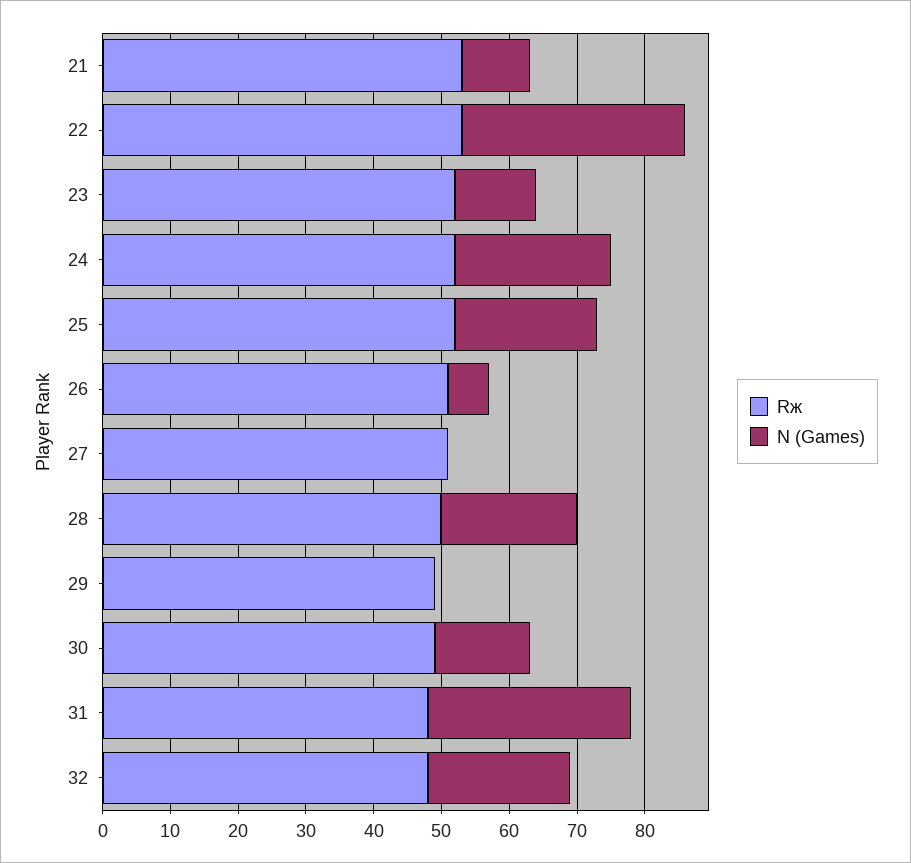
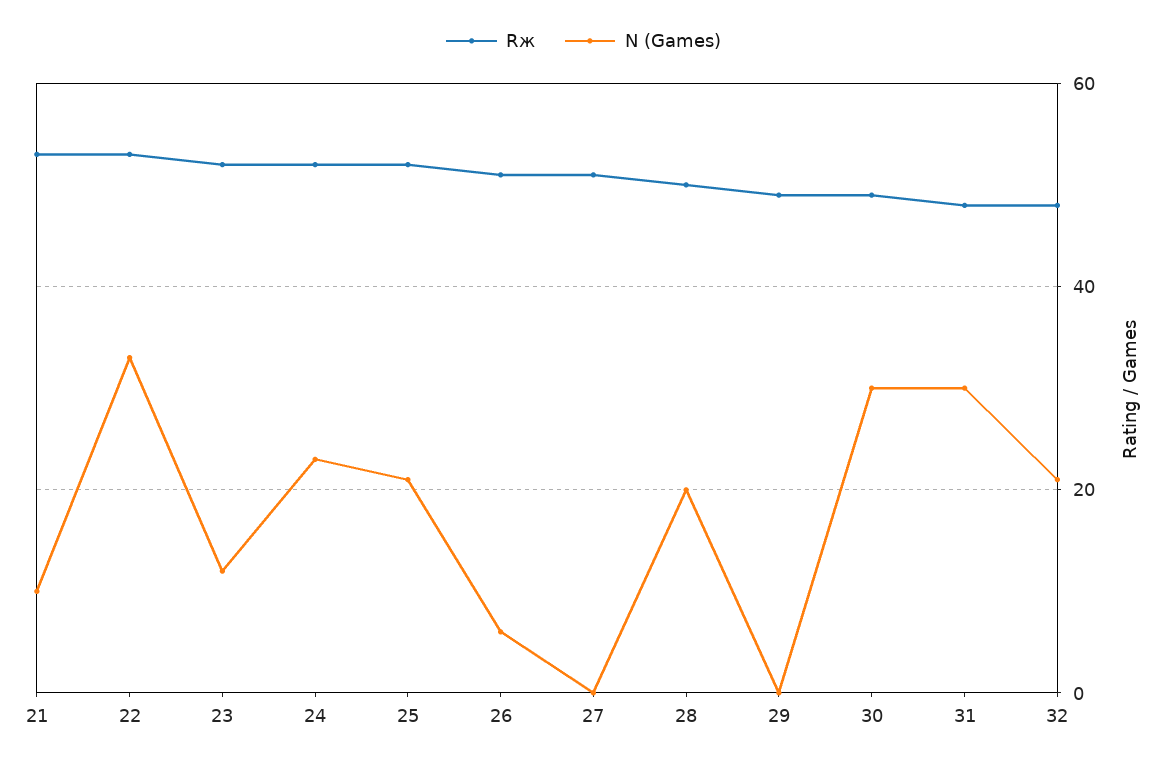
N (Games), 30: 15 -> 30

